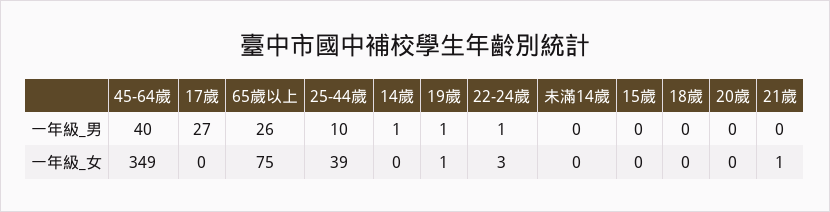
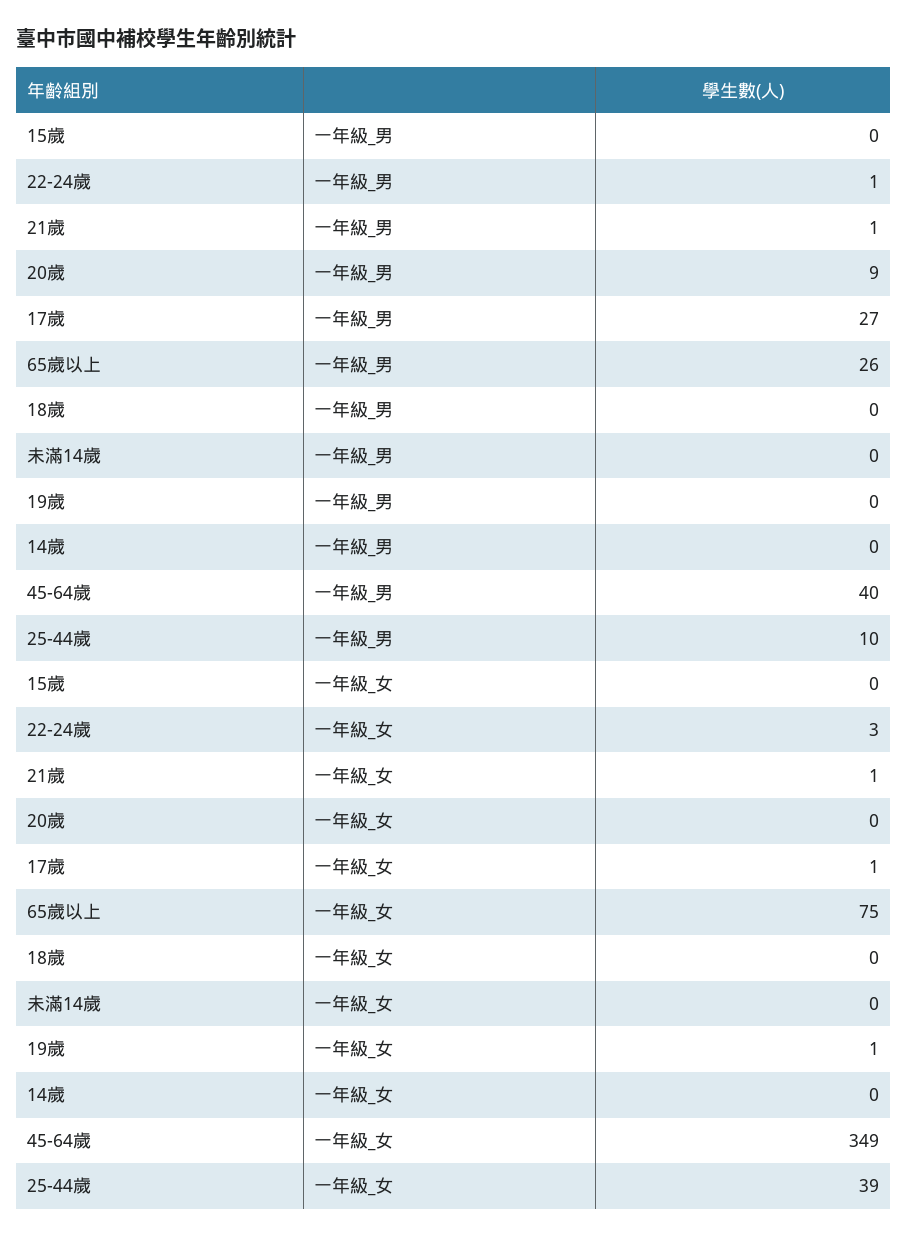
14歲, 一年級_男: 1 -> 0
19歲, 一年級_男: 1 -> 0
20歲, 一年級_男: 0 -> 9
21歲, 一年級_男: 0 -> 1
17歲, 一年級_女: 0 -> 1

